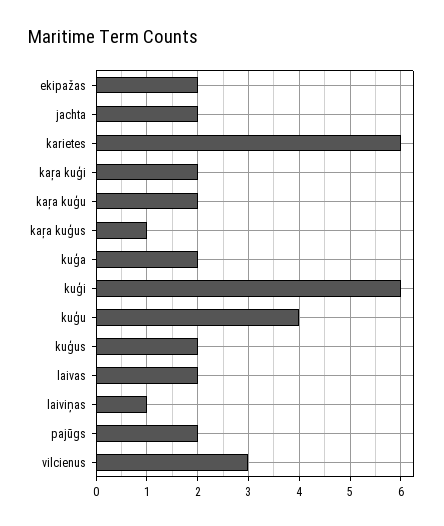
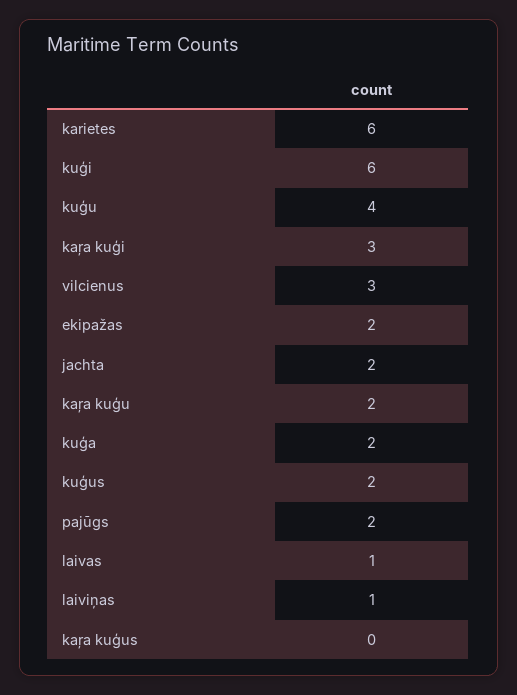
kaŗa kuģi: 2 -> 3
kaŗa kuģus: 1 -> 0
laivas: 2 -> 1

